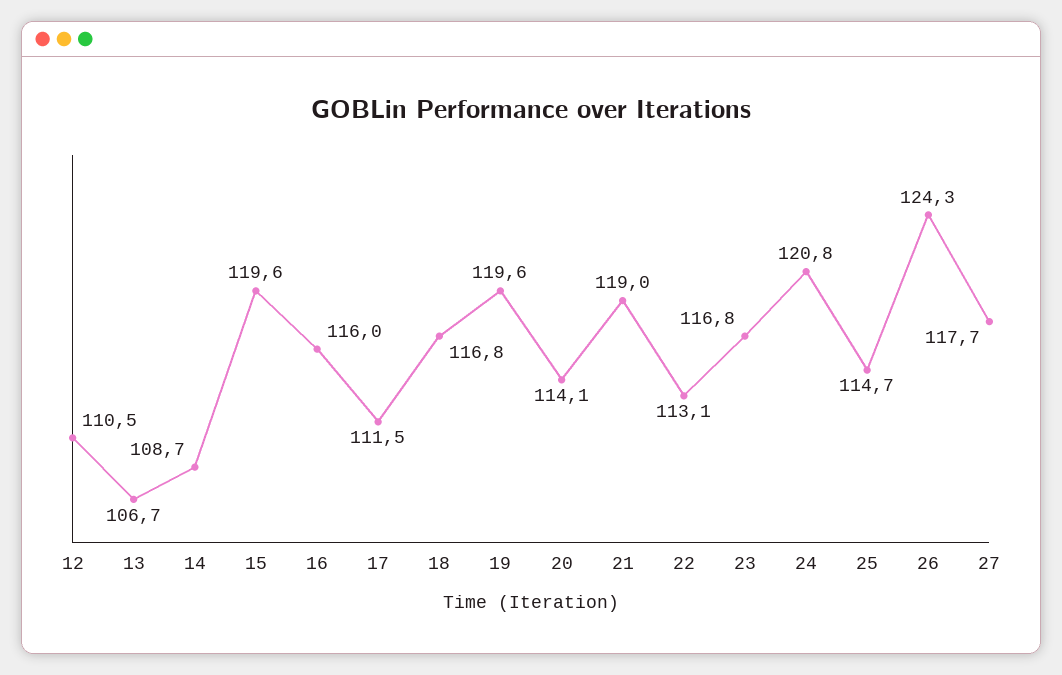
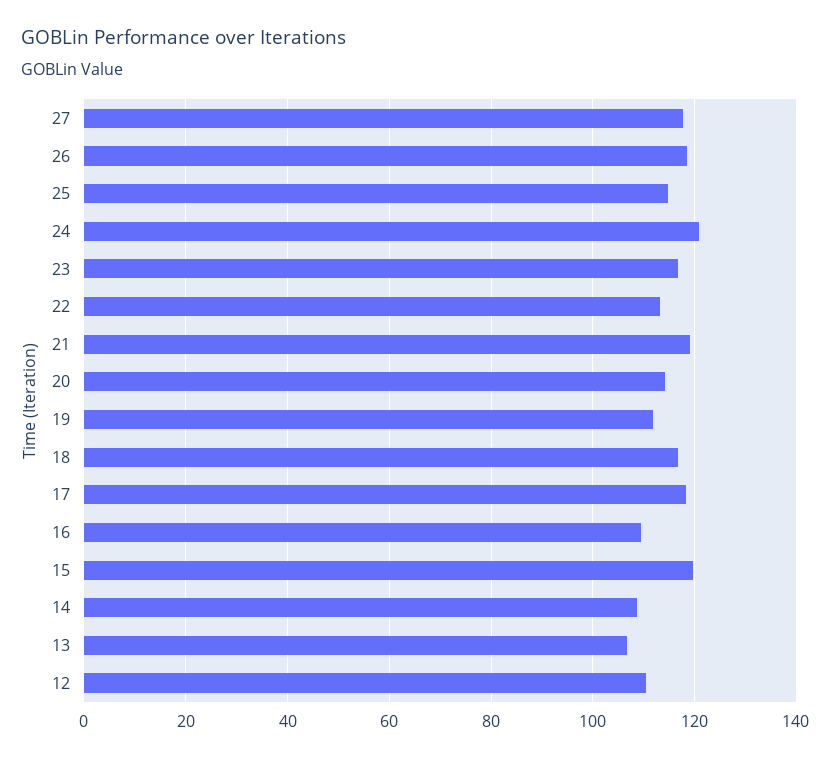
16: 116 -> 110
17: 111.5 -> 118
19: 119.6 -> 112
26: 124.3 -> 118

